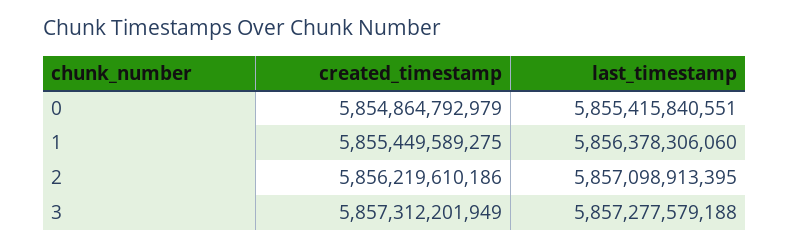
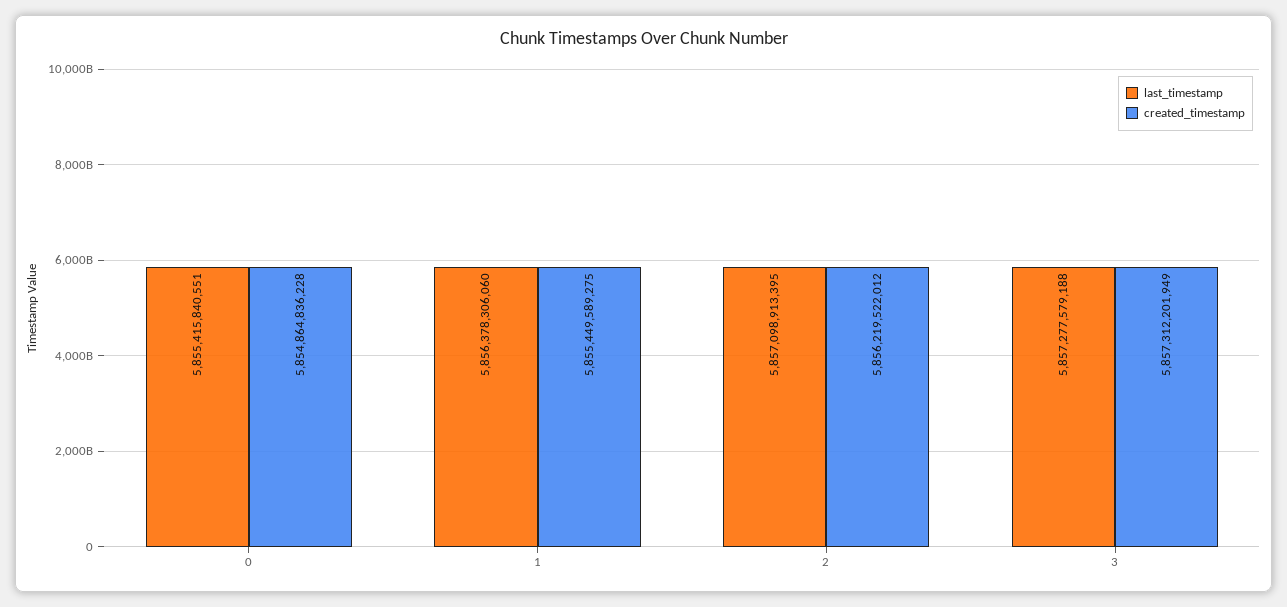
created_timestamp, 0: 5854864792979 -> 5854864836228
created_timestamp, 2: 5856219610186 -> 5856219522012

